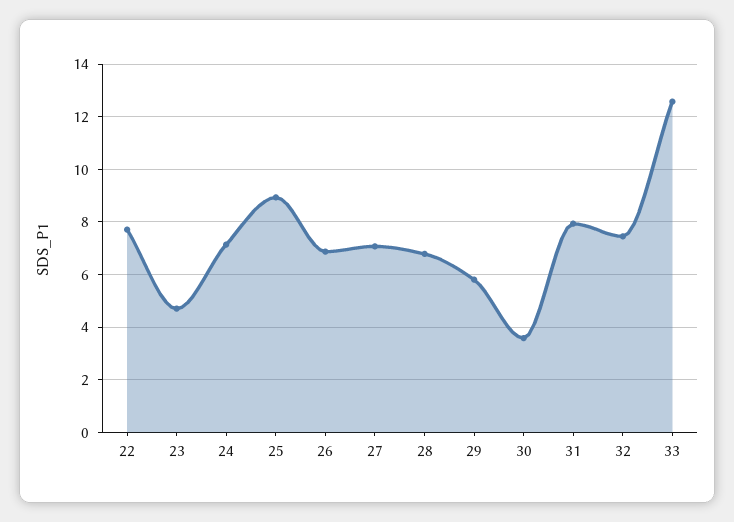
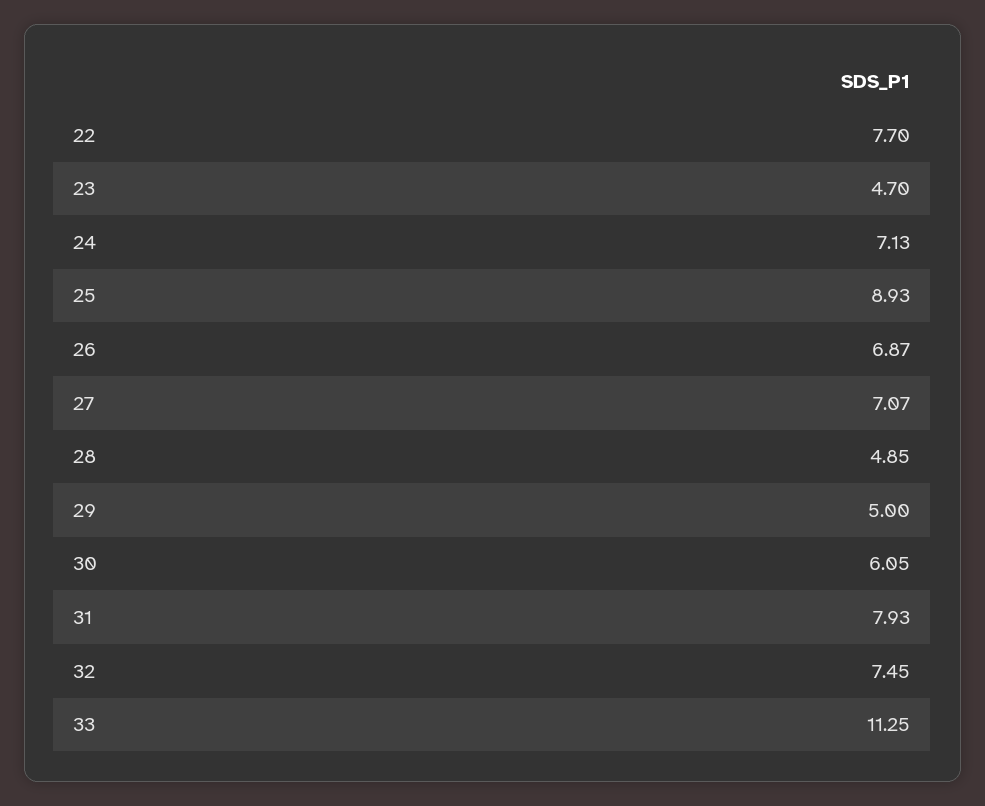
28: 6.75 -> 4.85
29: 5.75 -> 5
30: 3.5 -> 6.05
33: 12.5 -> 11.25

